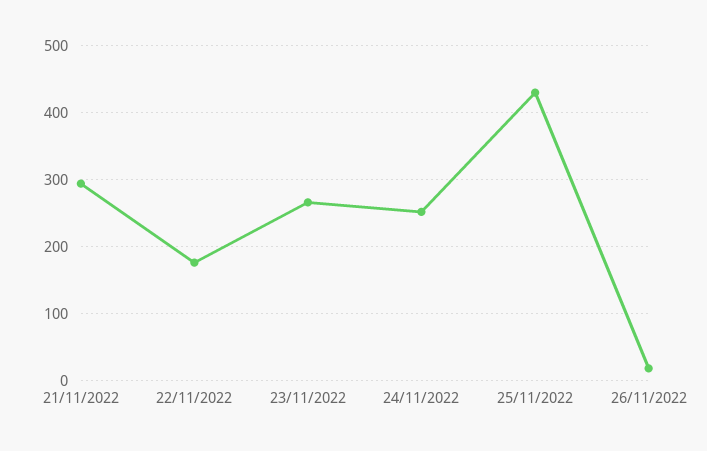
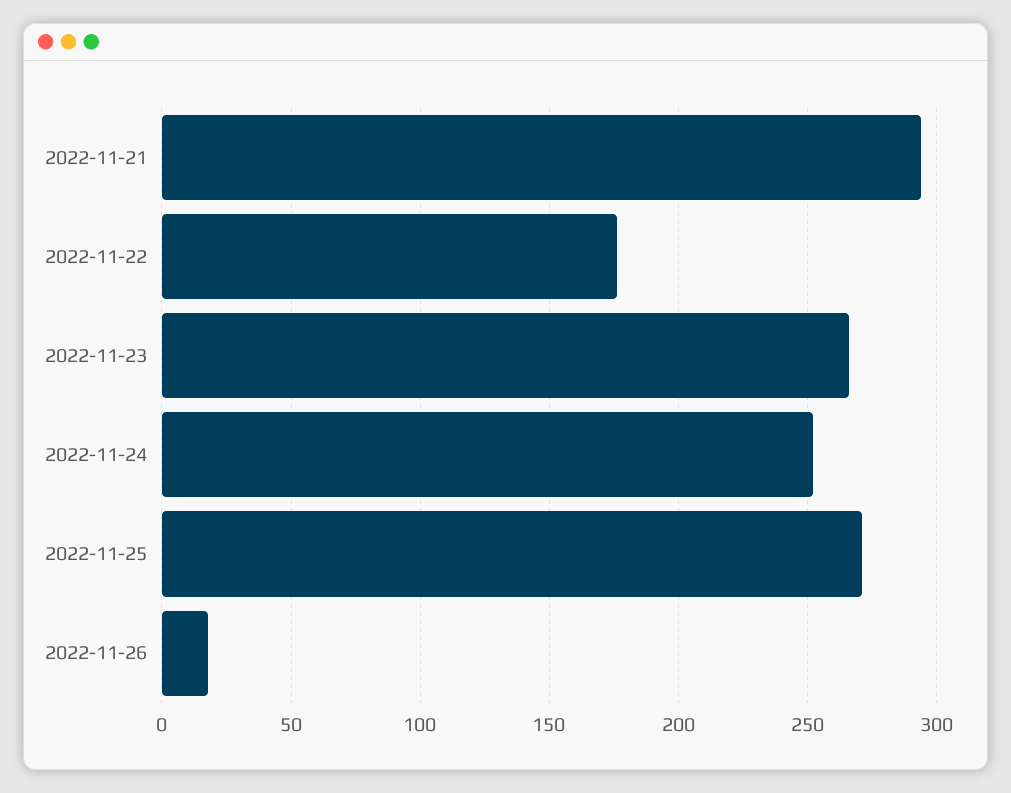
25/11/2022: 430 -> 270

